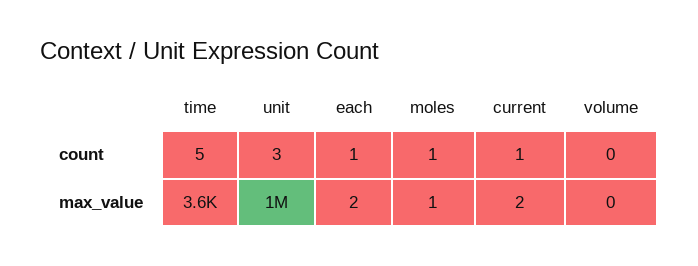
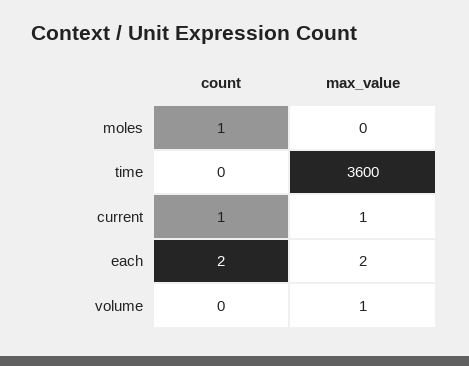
time, count: 5 -> 0
unit, count: 3 -> none
each, count: 1 -> 2
unit, max_value: 1000000 -> none
moles, max_value: 1 -> 0
current, max_value: 2 -> 1
volume, max_value: 0 -> 1

